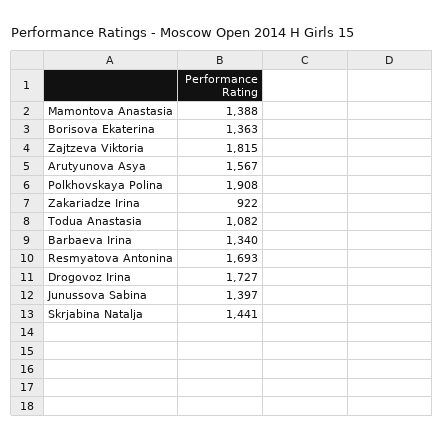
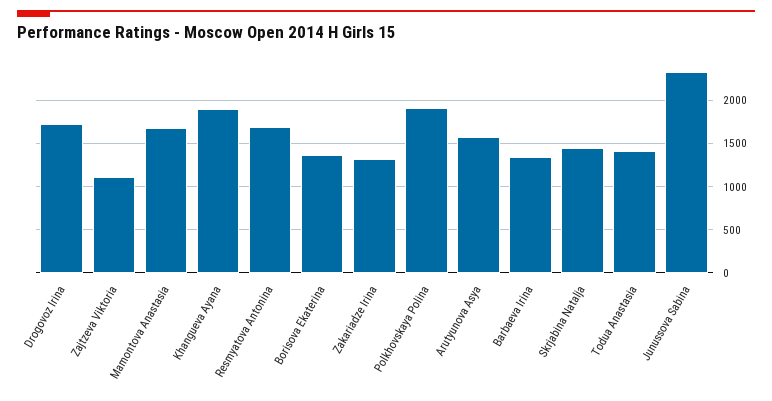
Mamontova Anastasia: 1388 -> 1700
Zajtzeva Viktoria: 1815 -> 1100
Zakariadze Irina: 922 -> 1300
Todua Anastasia: 1082 -> 1400
Junussova Sabina: 1397 -> 2300
Khangueva Ayana: none -> 1900

